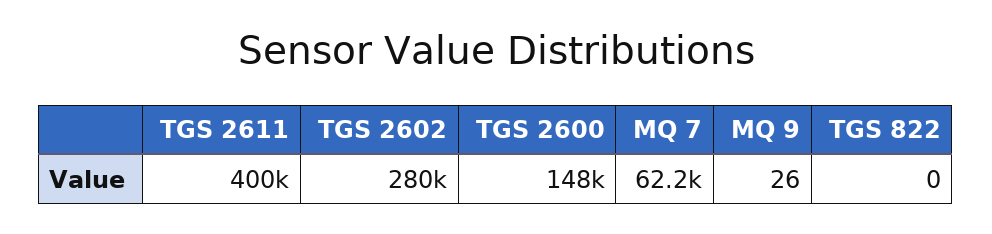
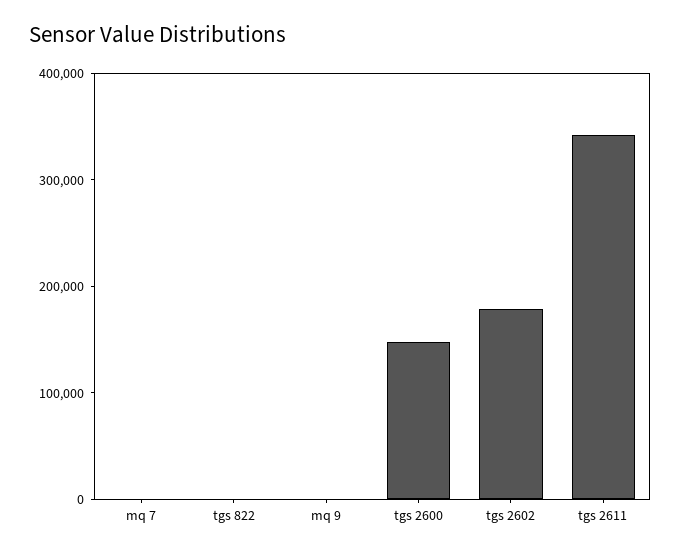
TGS 2611: 400000 -> 340000
TGS 2602: 280000 -> 180000
MQ 7: 62200 -> 0

